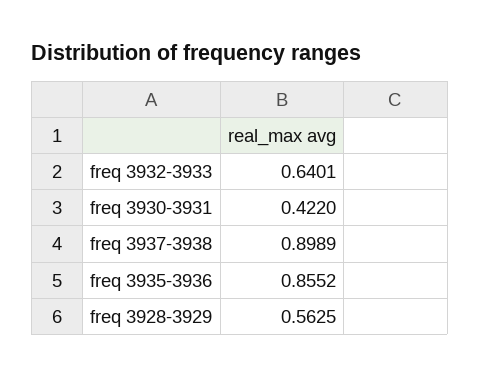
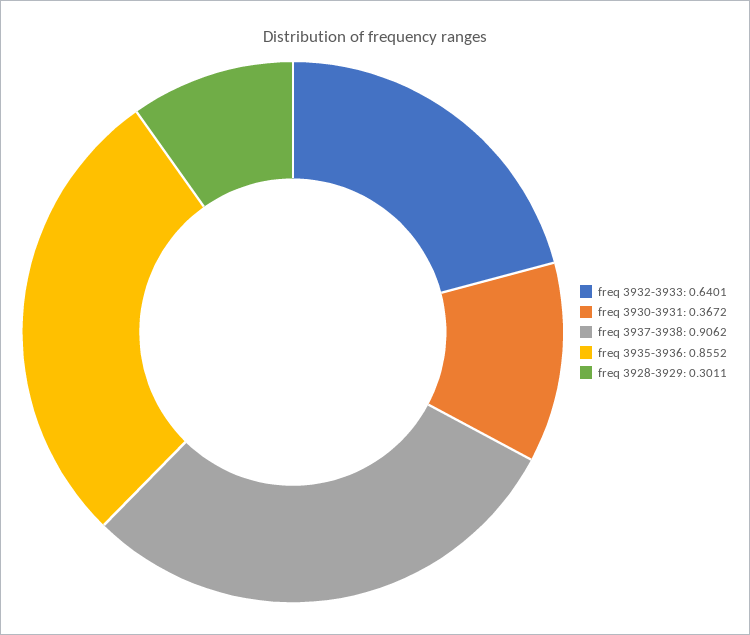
freq 3930-3931: 0.422 -> 0.3672
freq 3937-3938: 0.8989 -> 0.9062
freq 3928-3929: 0.5625 -> 0.3011

